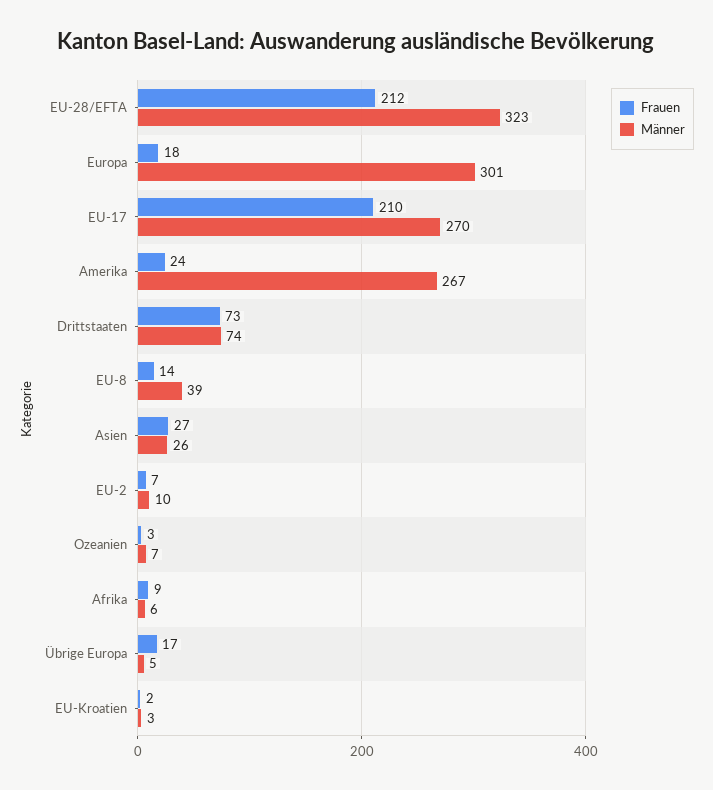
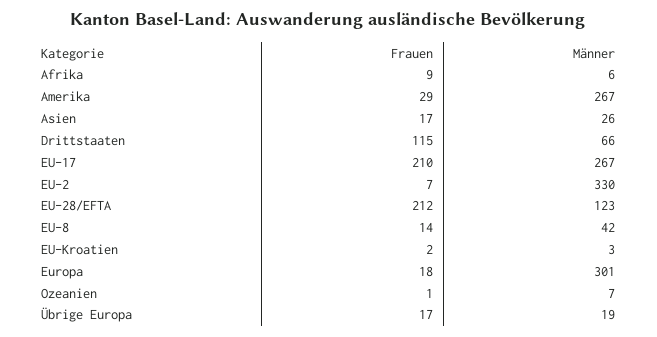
Männer, EU-28/EFTA: 323 -> 123
Männer, EU-17: 270 -> 267
Frauen, Amerika: 24 -> 29
Frauen, Drittstaaten: 73 -> 115
Männer, Drittstaaten: 74 -> 66
Männer, EU-8: 39 -> 42
Frauen, Asien: 27 -> 17
Männer, EU-2: 10 -> 330
Frauen, Ozeanien: 3 -> 1
Männer, Übrige Europa: 5 -> 19

